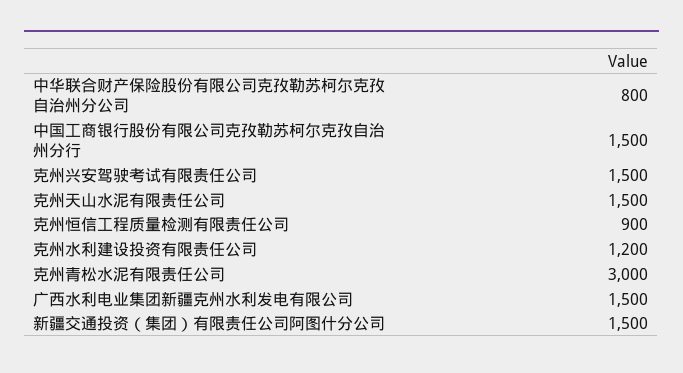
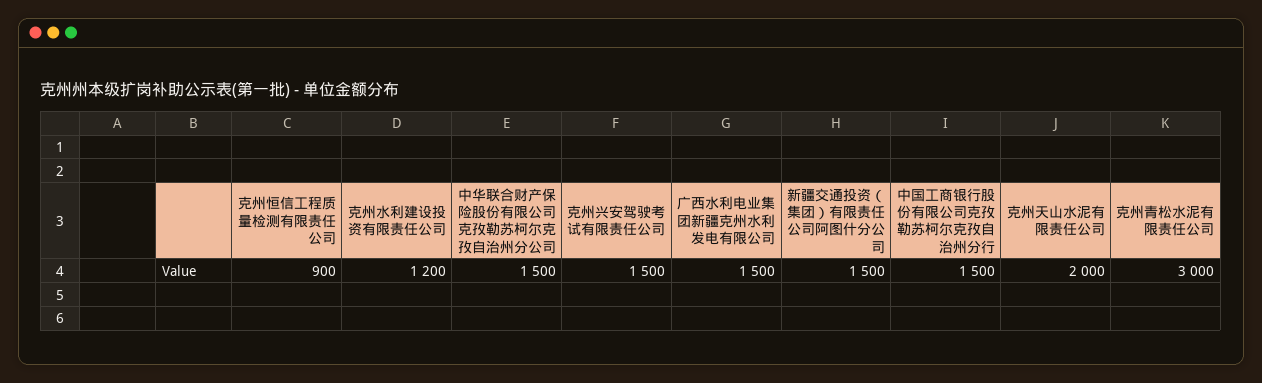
中华联合财产保险股份有限公司克孜勒苏柯尔克孜自治州分公司: 800 -> 1500
克州天山水泥有限责任公司: 1500 -> 2000

